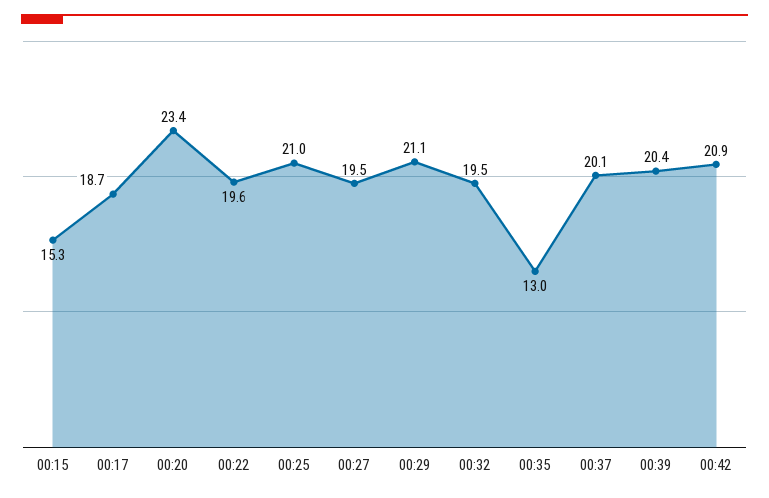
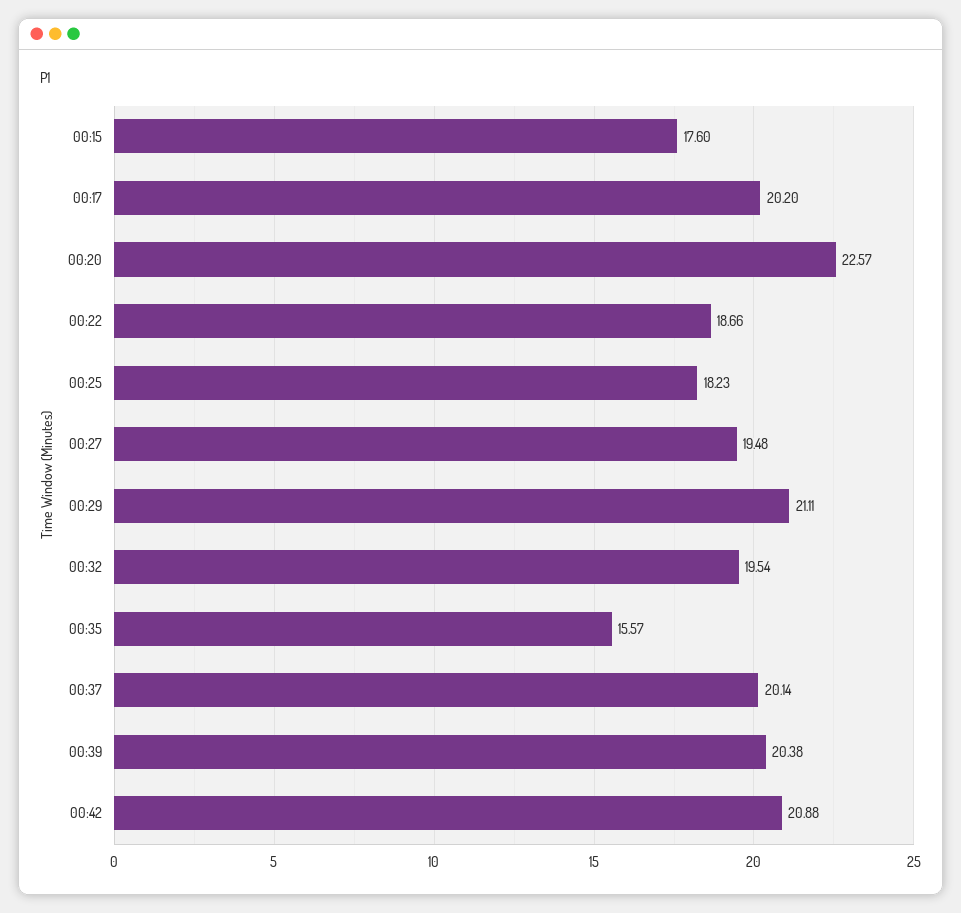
00:15: 15.3 -> 17.6
00:17: 18.7 -> 20.2
00:20: 23.4 -> 22.57
00:22: 19.6 -> 18.66
00:25: 21 -> 18.23
00:35: 13 -> 15.57

